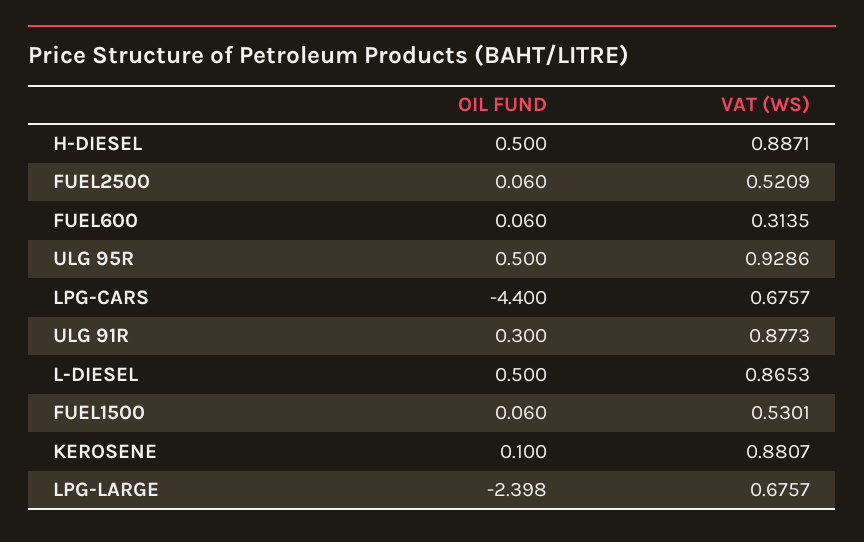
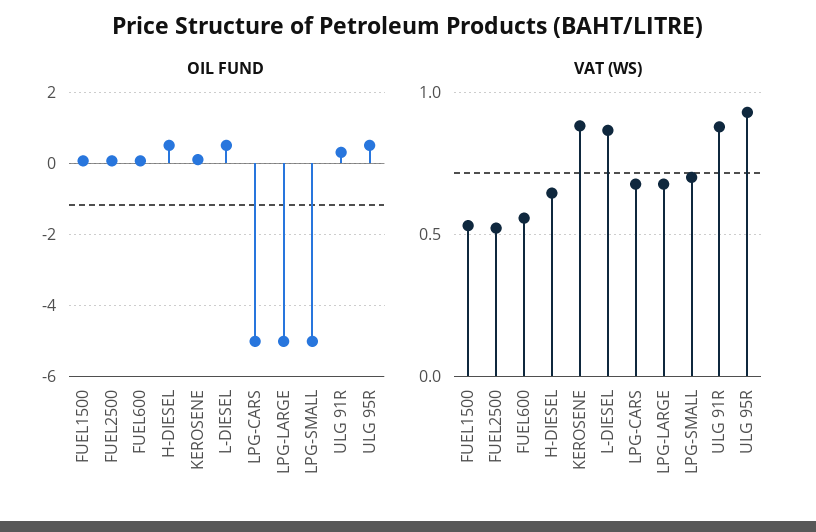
VAT (WS), H-DIESEL: 0.8871 -> 0.65
VAT (WS), FUEL600: 0.3135 -> 0.55
OIL FUND, LPG-CARS: -4.4 -> -5
OIL FUND, LPG-LARGE: -2.398 -> -5
OIL FUND, LPG-SMALL: none -> -5
VAT (WS), LPG-SMALL: none -> 0.7

